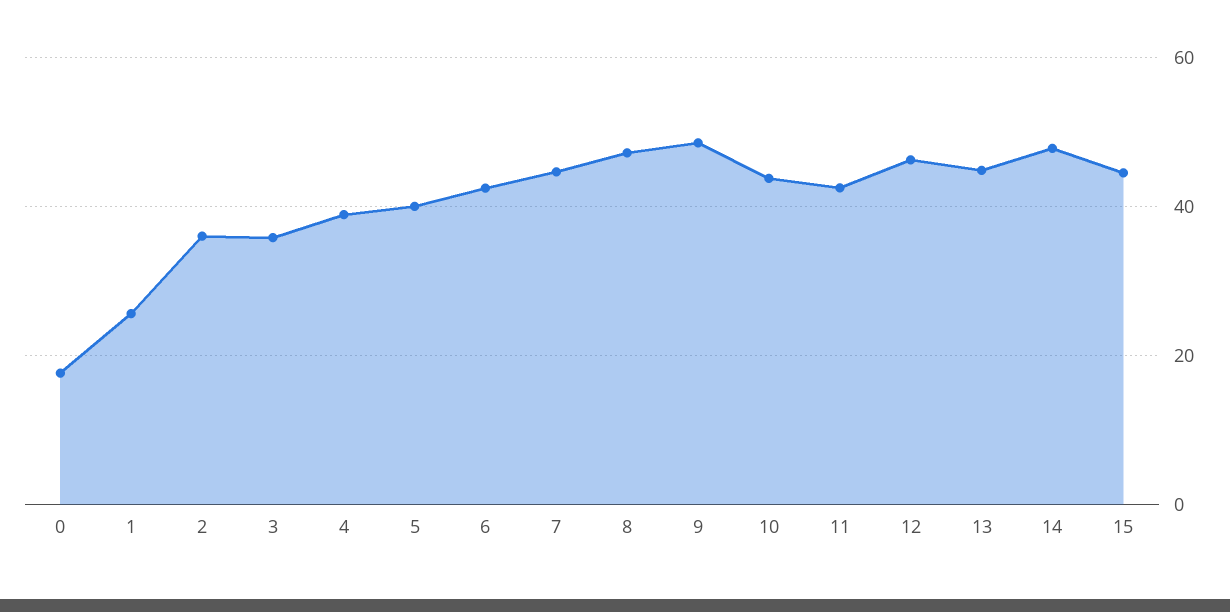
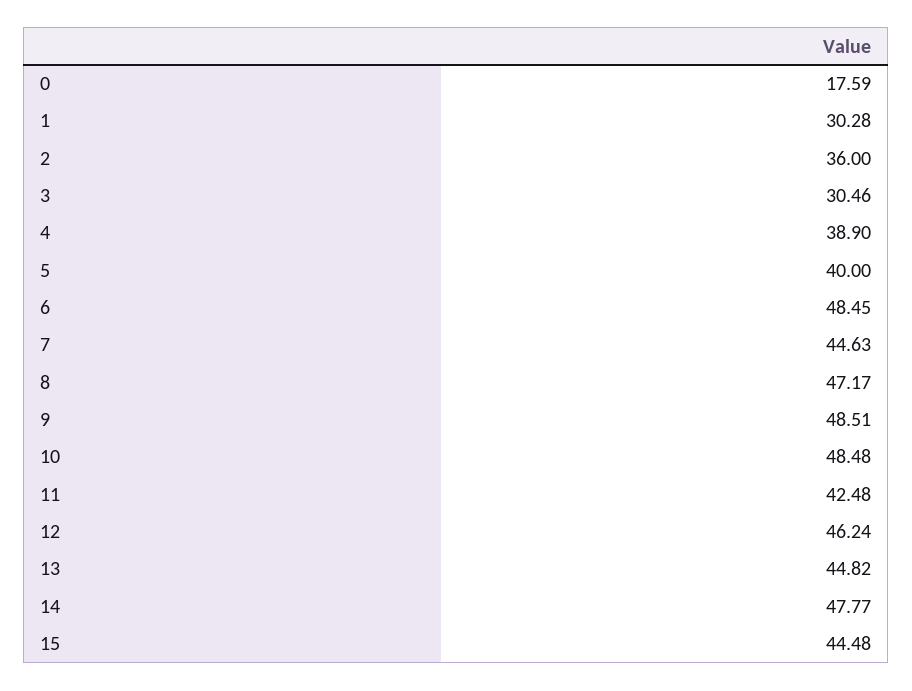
1: 26 -> 30.28
3: 36 -> 30.46
6: 42 -> 48.45
10: 44 -> 48.48

